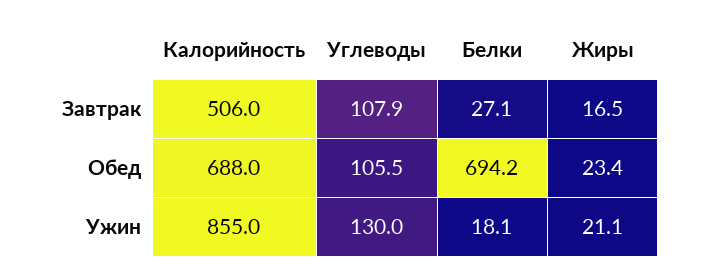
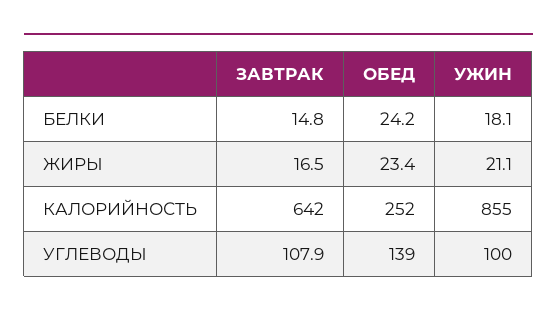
Калорийность, Завтрак: 506 -> 642
Белки, Завтрак: 27.1 -> 14.8
Калорийность, Обед: 688 -> 252
Углеводы, Обед: 105.5 -> 139
Белки, Обед: 694.2 -> 24.2
Углеводы, Ужин: 130 -> 100

